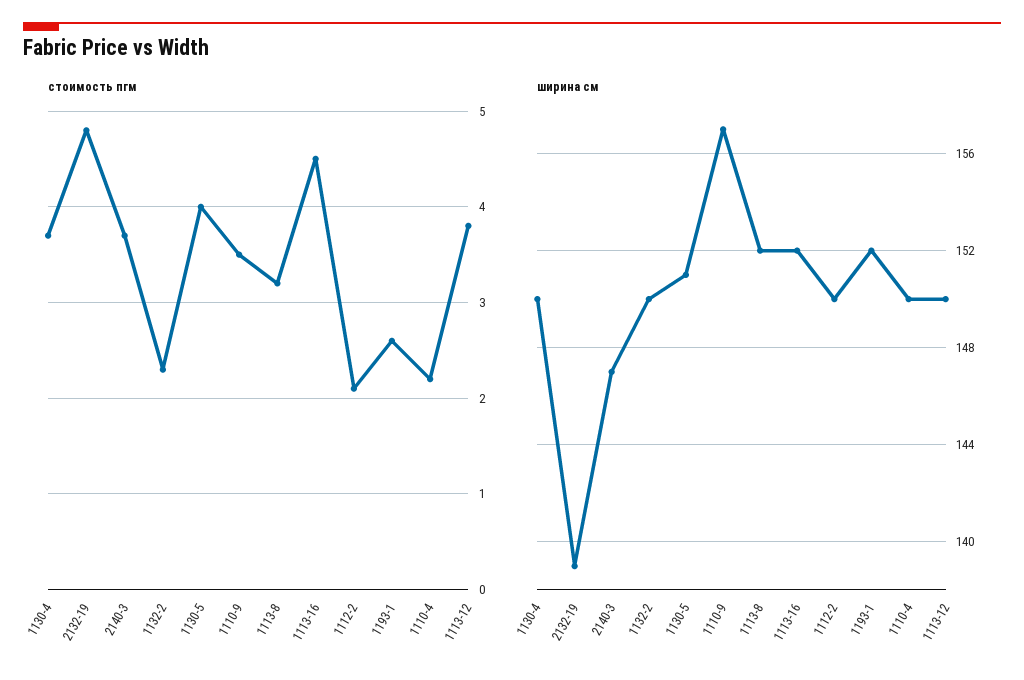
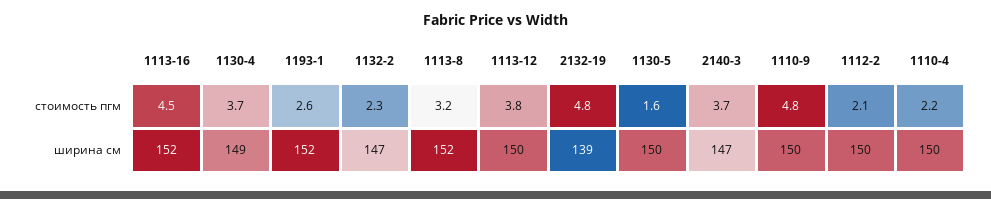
стоимость пгм, 1130-5: 4 -> 1.6
стоимость пгм, 1110-9: 3.5 -> 4.8
ширина см, 1130-4: 150 -> 149
ширина см, 1132-2: 150 -> 147
ширина см, 1130-5: 151 -> 150
ширина см, 1110-9: 157 -> 150

